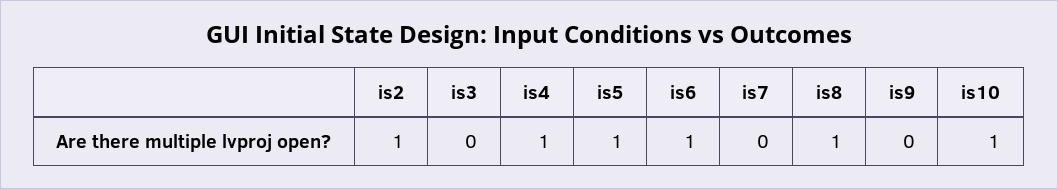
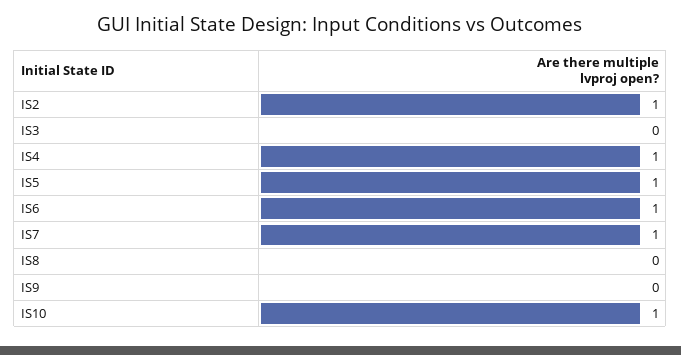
is7: 0 -> 1
is8: 1 -> 0

